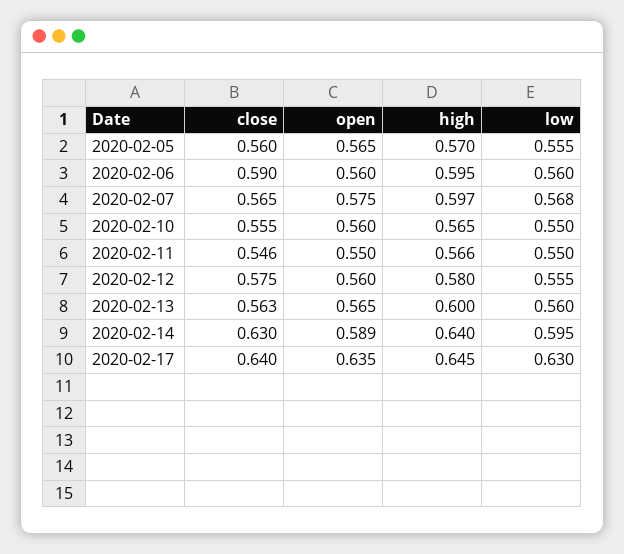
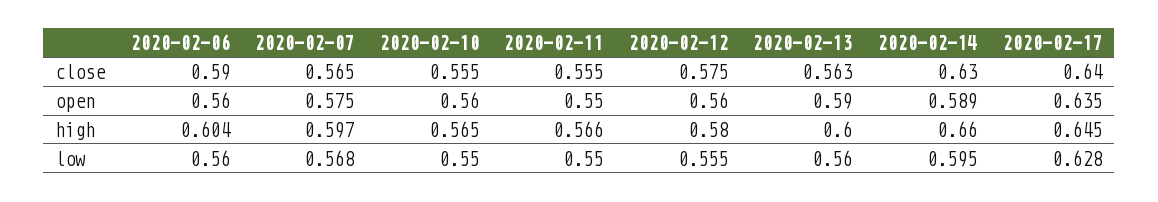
close, 2020-02-05: 0.56 -> none
open, 2020-02-05: 0.565 -> none
high, 2020-02-05: 0.57 -> none
low, 2020-02-05: 0.555 -> none
high, 2020-02-06: 0.595 -> 0.604
close, 2020-02-11: 0.546 -> 0.555
open, 2020-02-13: 0.565 -> 0.59
high, 2020-02-14: 0.64 -> 0.66
low, 2020-02-17: 0.63 -> 0.628

